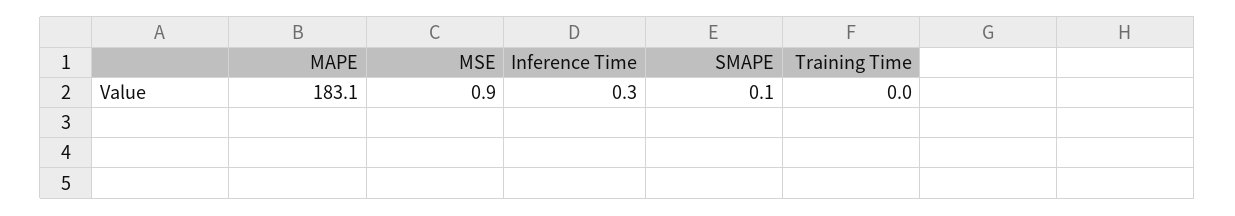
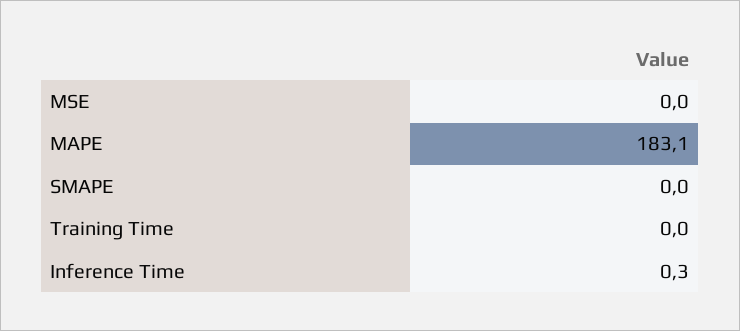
MSE: 0.9 -> 0
SMAPE: 0.1 -> 0

